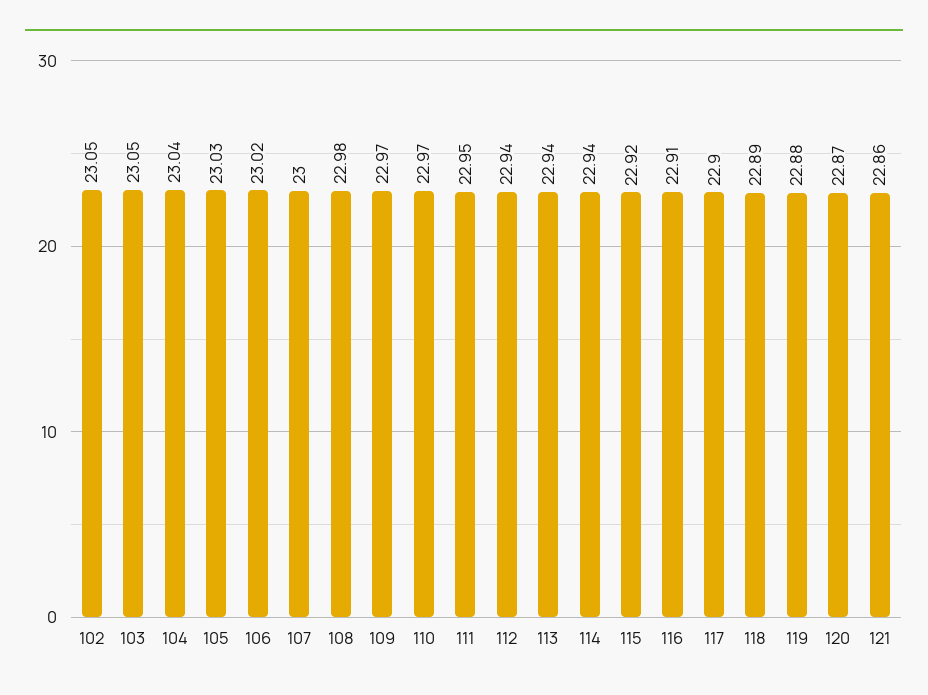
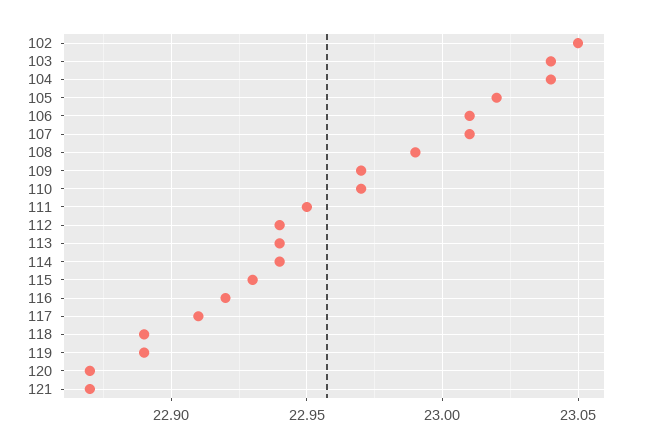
103: 23.05 -> 23.04
105: 23.03 -> 23.02
106: 23.02 -> 23.01
107: 23 -> 23.01
108: 22.98 -> 22.99
115: 22.92 -> 22.93
116: 22.91 -> 22.92
117: 22.9 -> 22.91
119: 22.88 -> 22.89
121: 22.86 -> 22.87

